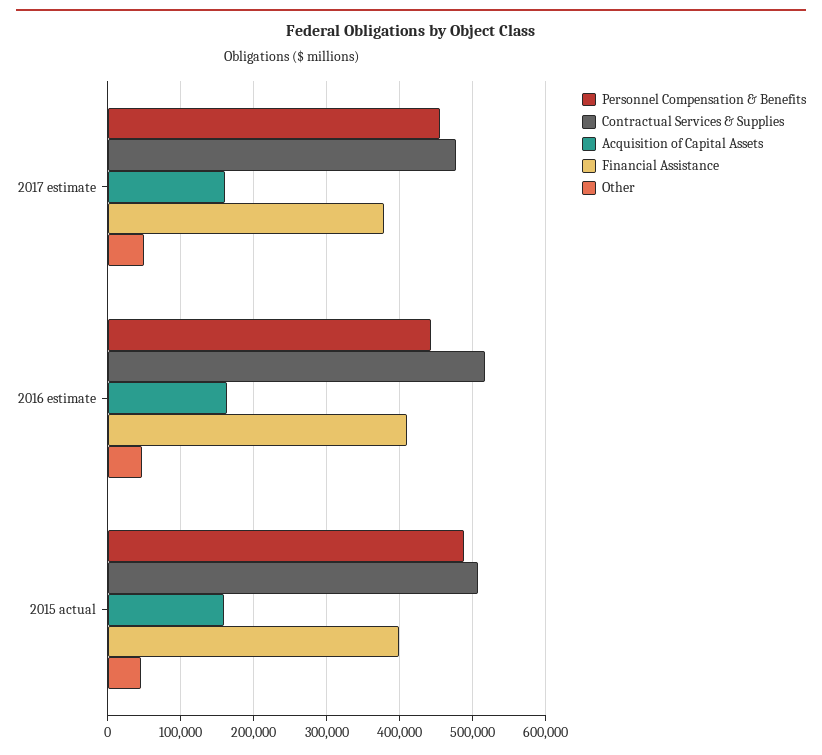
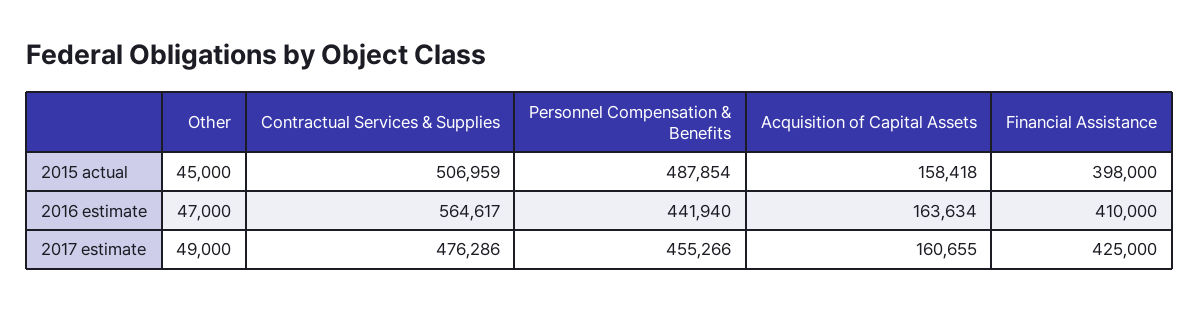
Financial Assistance, 2017 estimate: 380000 -> 425000
Contractual Services & Supplies, 2016 estimate: 520000 -> 564617

